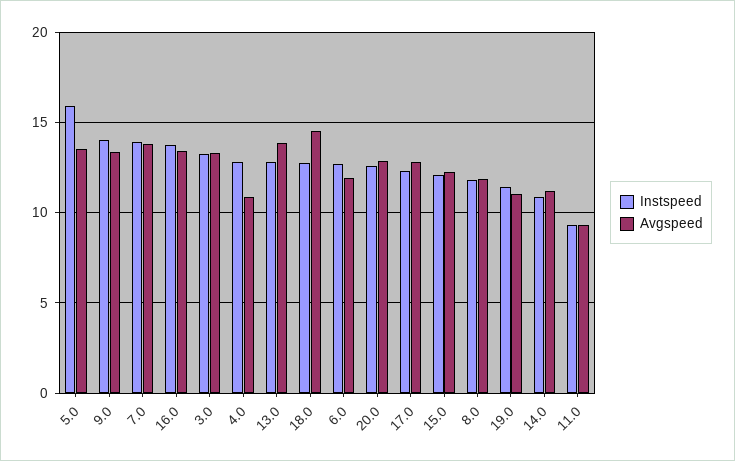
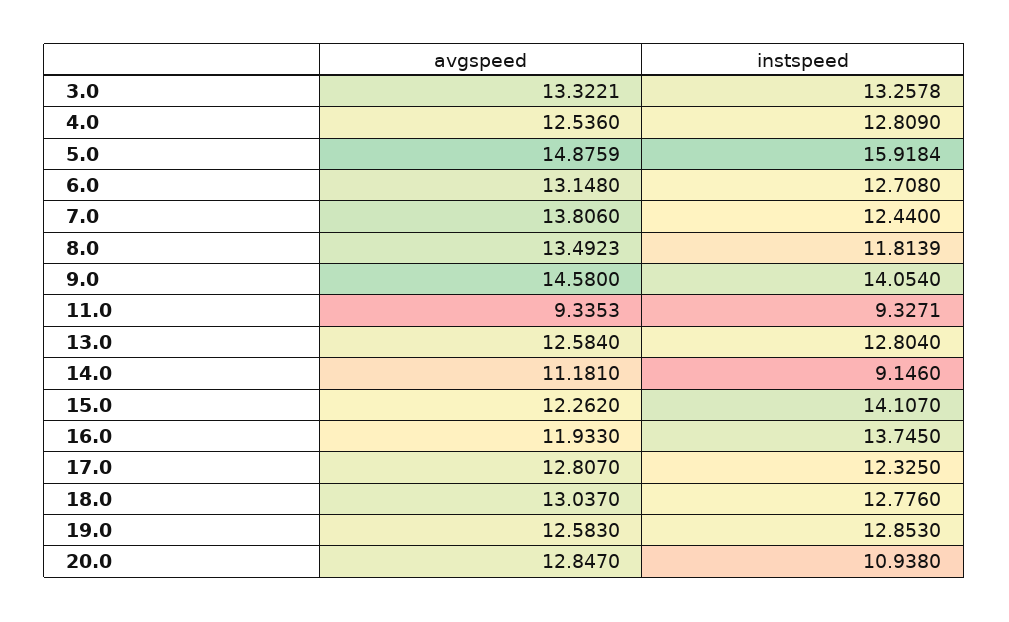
Avgspeed, 5.0: 13.5 -> 14.8759
Avgspeed, 9.0: 13.5 -> 14.58
Instspeed, 7.0: 14 -> 12.44
Avgspeed, 16.0: 13.5 -> 11.933
Avgspeed, 4.0: 11 -> 12.536
Avgspeed, 13.0: 14 -> 12.584
Avgspeed, 18.0: 14.5 -> 13.037
Avgspeed, 6.0: 12 -> 13.148
Instspeed, 20.0: 12.5 -> 10.938
Instspeed, 15.0: 12 -> 14.107
Avgspeed, 8.0: 12 -> 13.4923
Instspeed, 19.0: 11.5 -> 12.853
Avgspeed, 19.0: 11 -> 12.583
Instspeed, 14.0: 11 -> 9.146

